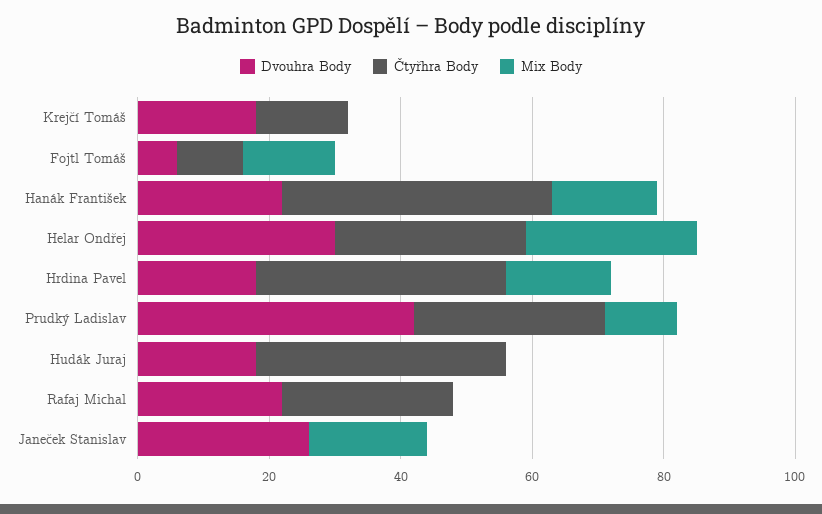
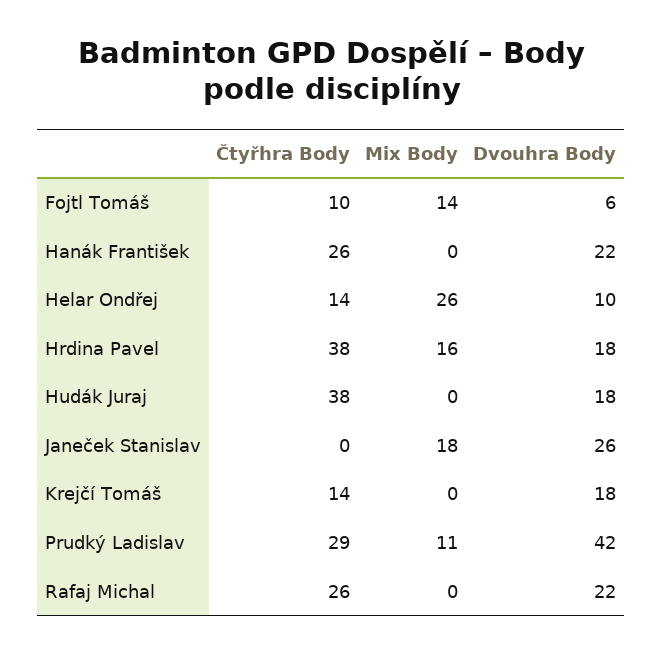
Čtyřhra Body, Hanák František: 40 -> 26
Mix Body, Hanák František: 15 -> 0
Dvouhra Body, Helar Ondřej: 30 -> 10
Čtyřhra Body, Helar Ondřej: 30 -> 14

